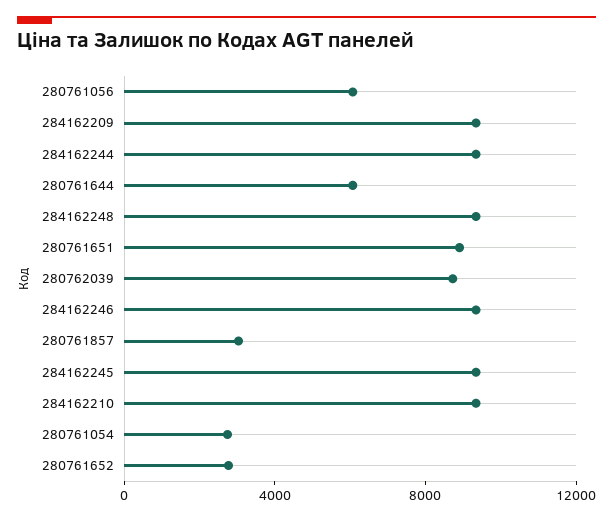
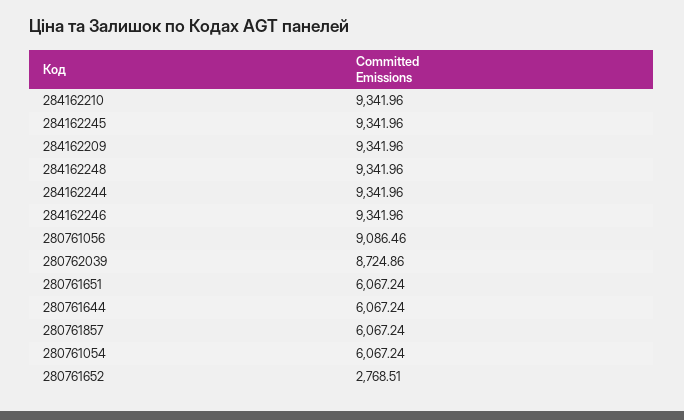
280761056: 6000 -> 9086.46
280761651: 9000 -> 6067.24
280761857: 3000 -> 6067.24
280761054: 3000 -> 6067.24

